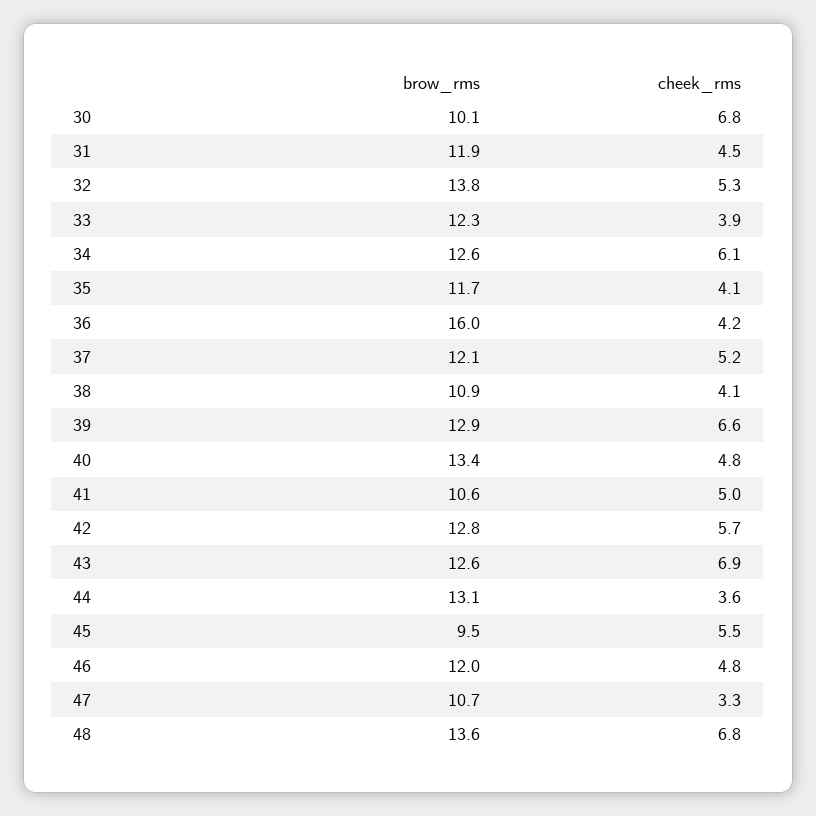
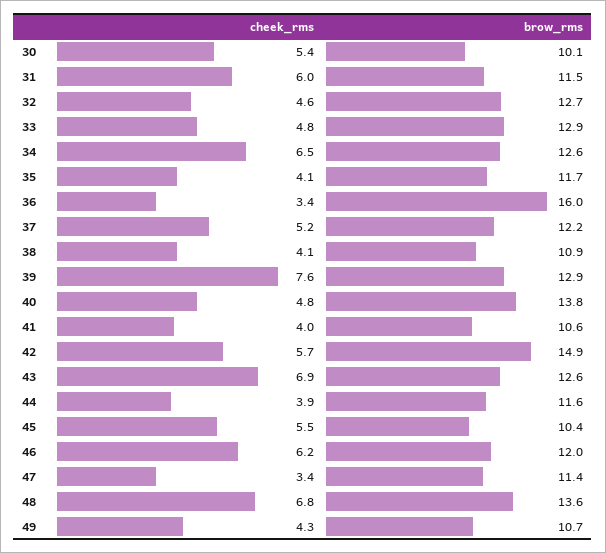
cheek_rms, 30: 6.8 -> 5.4
brow_rms, 31: 11.9 -> 11.5
cheek_rms, 31: 4.5 -> 6
brow_rms, 32: 13.8 -> 12.7
cheek_rms, 32: 5.3 -> 4.6
brow_rms, 33: 12.3 -> 12.9
cheek_rms, 33: 3.9 -> 4.8
cheek_rms, 34: 6.1 -> 6.5
cheek_rms, 36: 4.2 -> 3.4
brow_rms, 37: 12.1 -> 12.2
cheek_rms, 39: 6.6 -> 7.6
brow_rms, 40: 13.4 -> 13.8
cheek_rms, 41: 5 -> 4
brow_rms, 42: 12.8 -> 14.9
brow_rms, 44: 13.1 -> 11.6
cheek_rms, 44: 3.6 -> 3.9
brow_rms, 45: 9.5 -> 10.4
cheek_rms, 46: 4.8 -> 6.2
brow_rms, 47: 10.7 -> 11.4
cheek_rms, 47: 3.3 -> 3.4
cheek_rms, 49: none -> 4.3
brow_rms, 49: none -> 10.7

